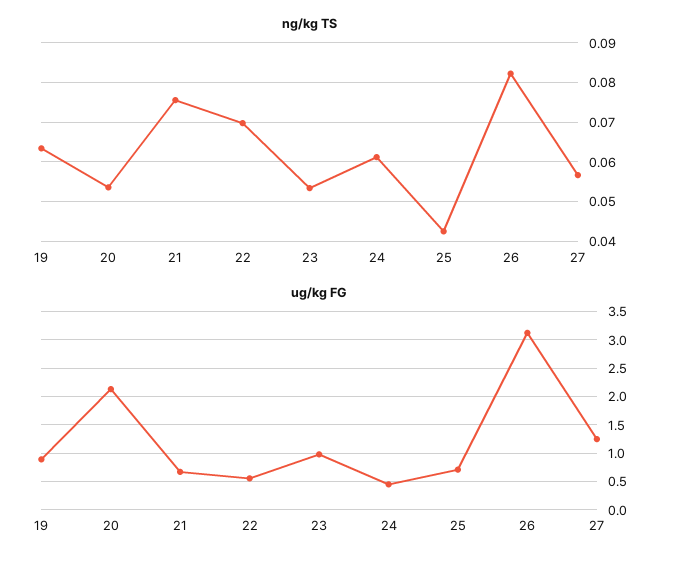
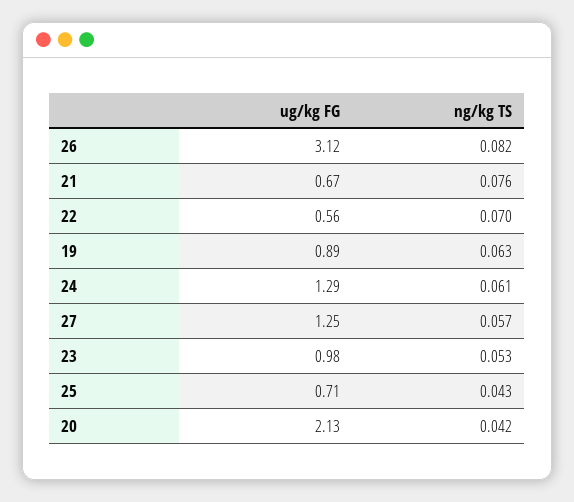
ng/kg TS, 20: 0.054 -> 0.042
ug/kg FG, 24: 0.5 -> 1.29

